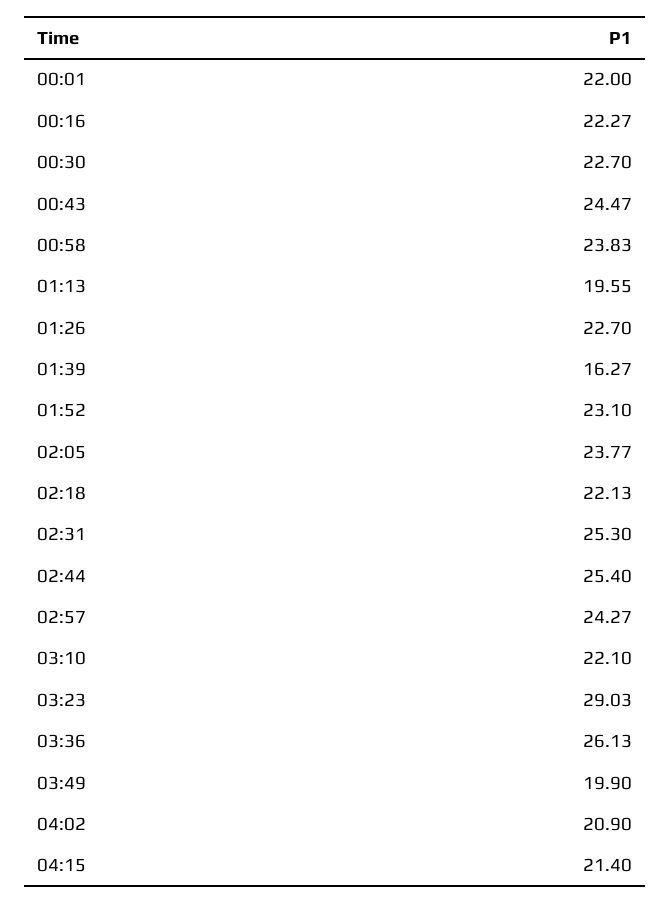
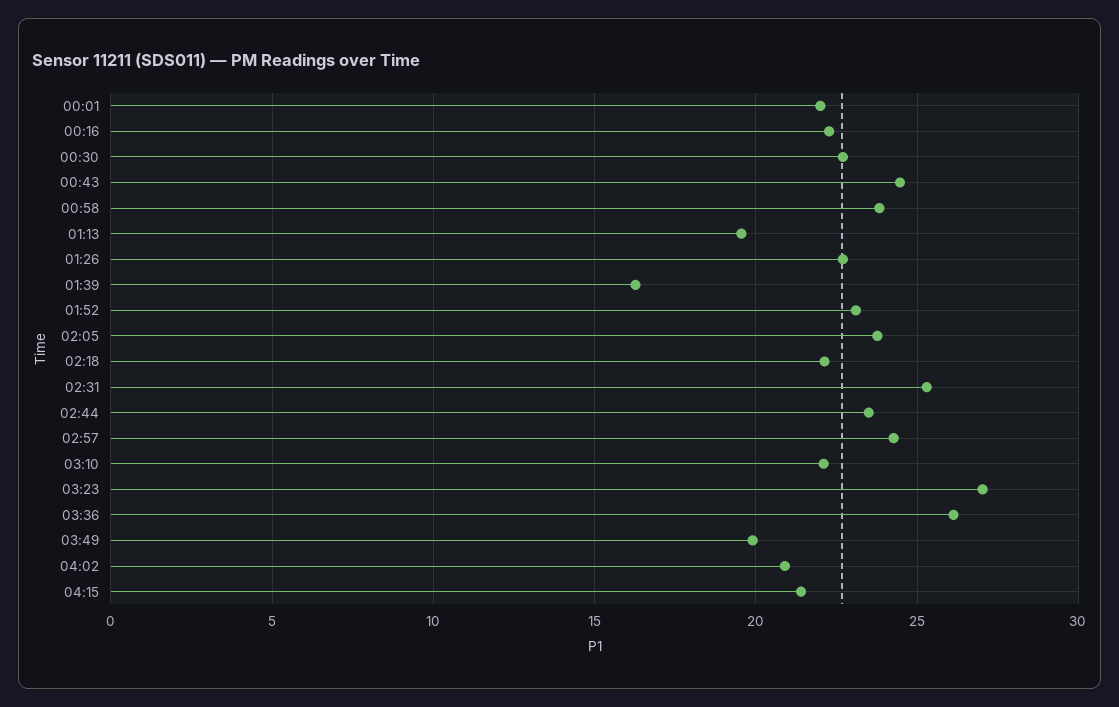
02:44: 25.4 -> 23.5
03:23: 29.03 -> 27

